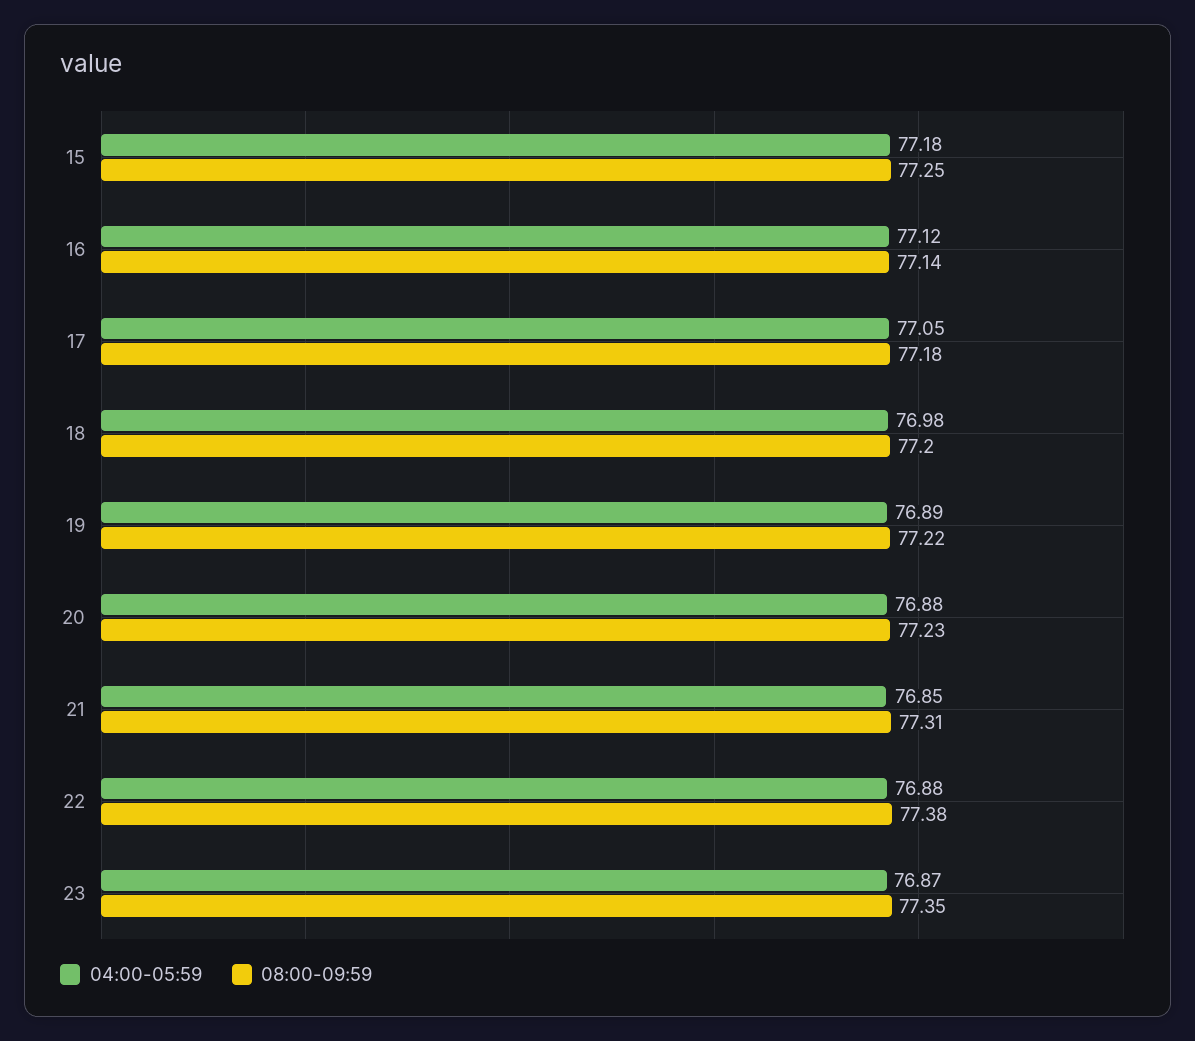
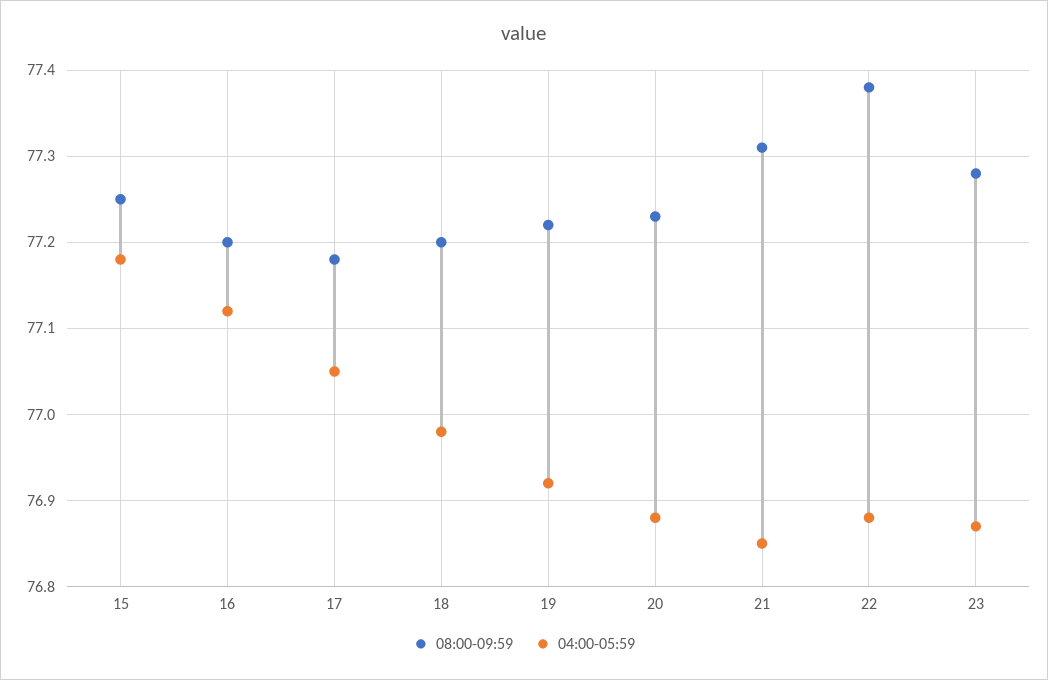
08:00-09:59, 16: 77.14 -> 77.2
04:00-05:59, 19: 76.89 -> 76.92
08:00-09:59, 23: 77.35 -> 77.28

